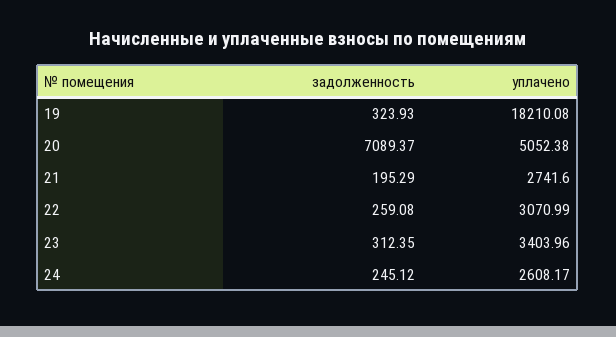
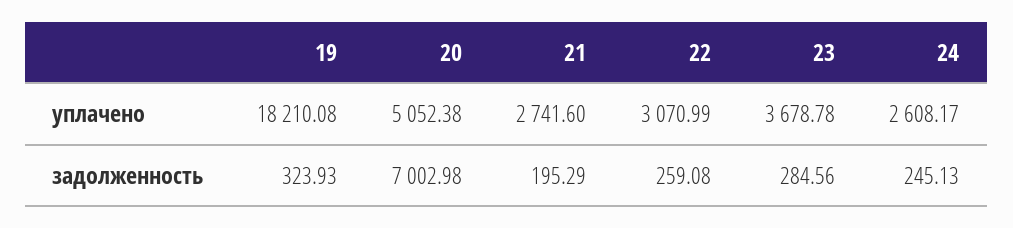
задолженность, 20: 7089.37 -> 7002.98
задолженность, 23: 312.35 -> 284.56
уплачено, 23: 3403.96 -> 3678.78
задолженность, 24: 245.12 -> 245.13

